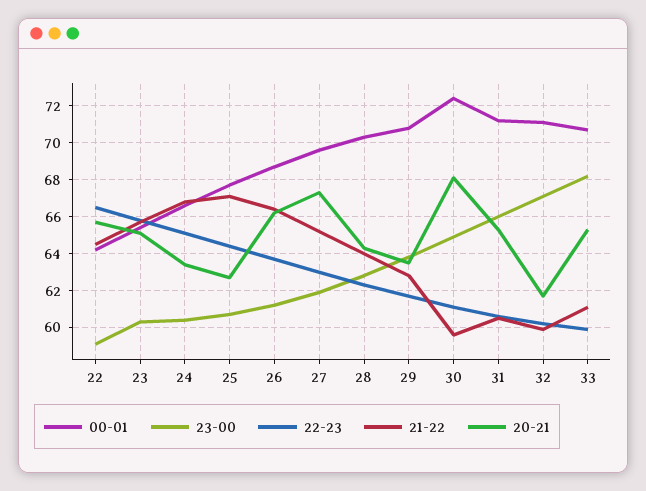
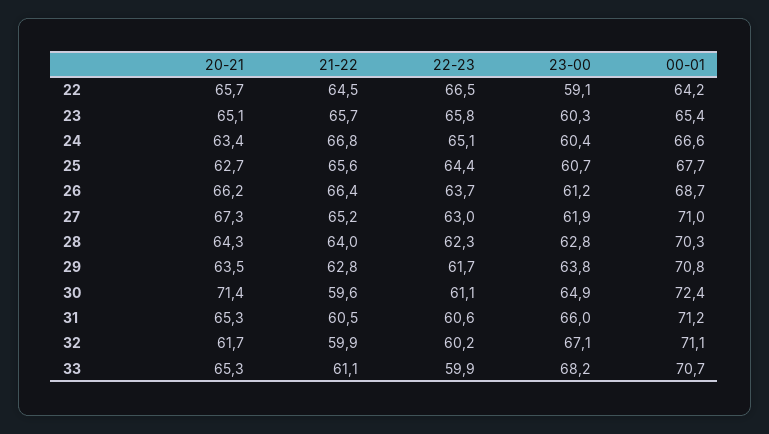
21-22, 25: 67 -> 65.6
00-01, 27: 69.5 -> 71
20-21, 30: 68 -> 71.4

